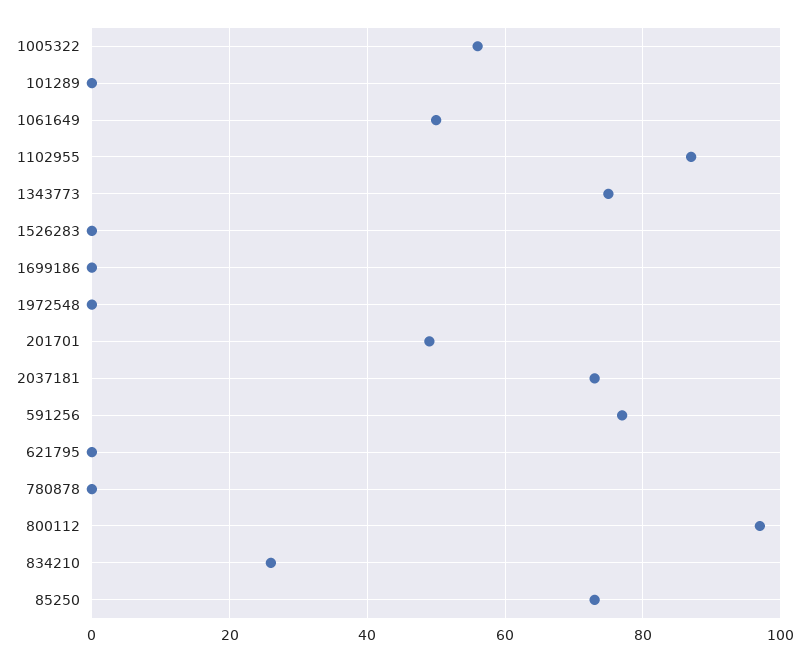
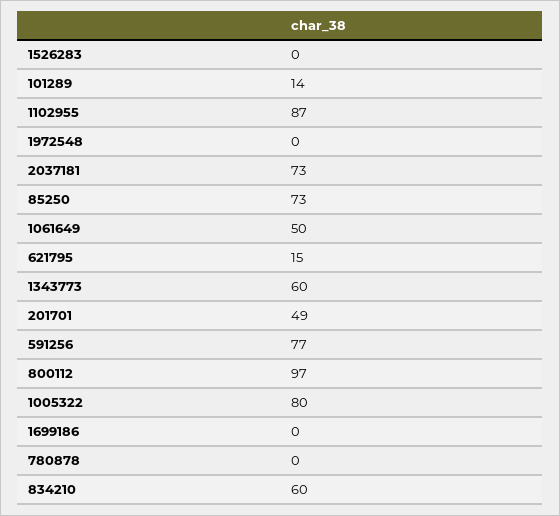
1005322: 55 -> 80
101289: 0 -> 14
1343773: 75 -> 60
621795: 0 -> 15
834210: 25 -> 60

